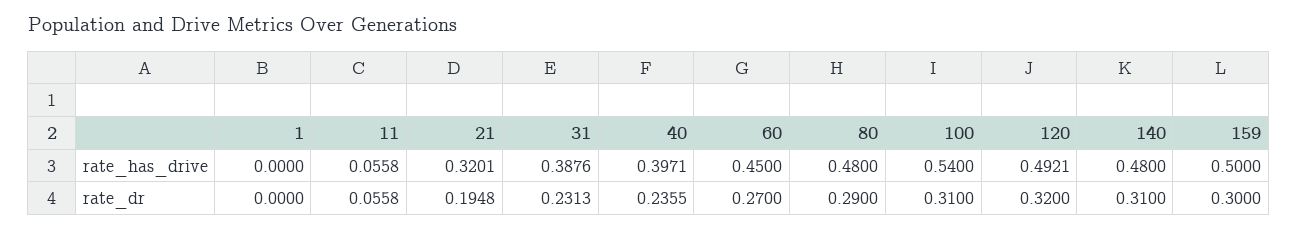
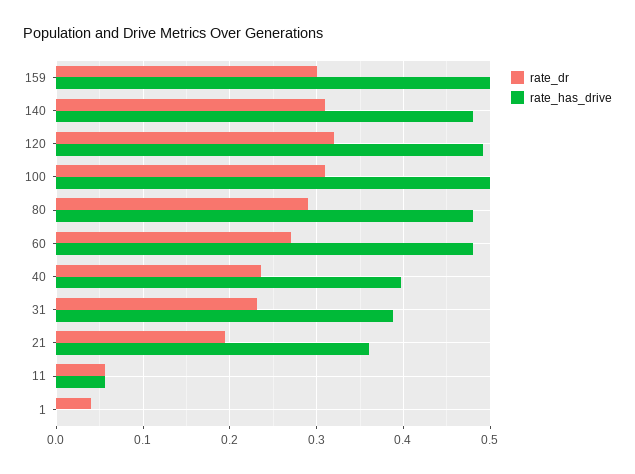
rate_has_drive, 21: 0.3201 -> 0.36
rate_has_drive, 60: 0.45 -> 0.48
rate_has_drive, 100: 0.54 -> 0.5
rate_dr, 1: 0 -> 0.04

